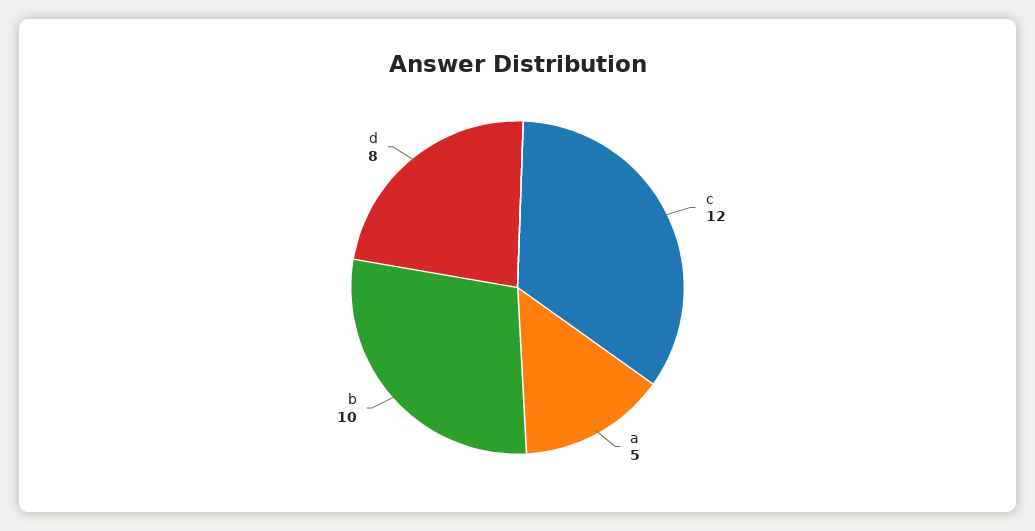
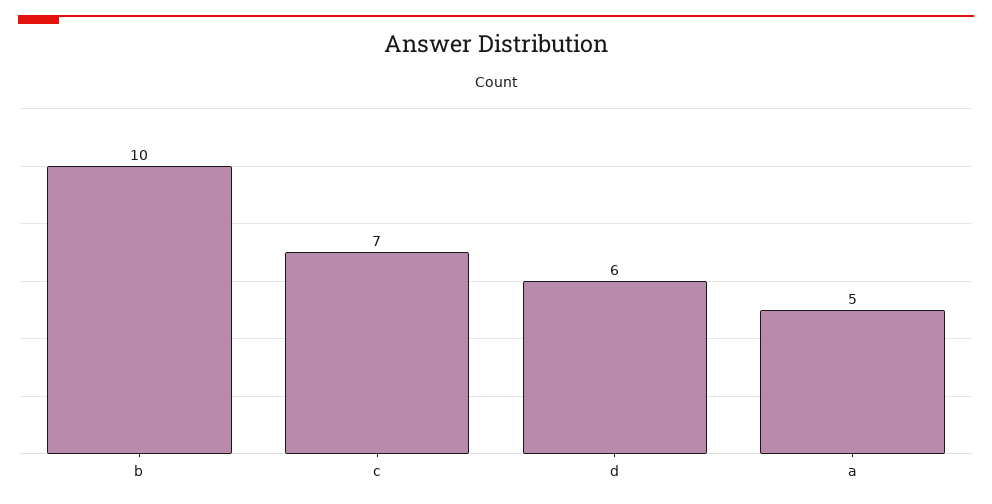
c: 12 -> 7
d: 8 -> 6

